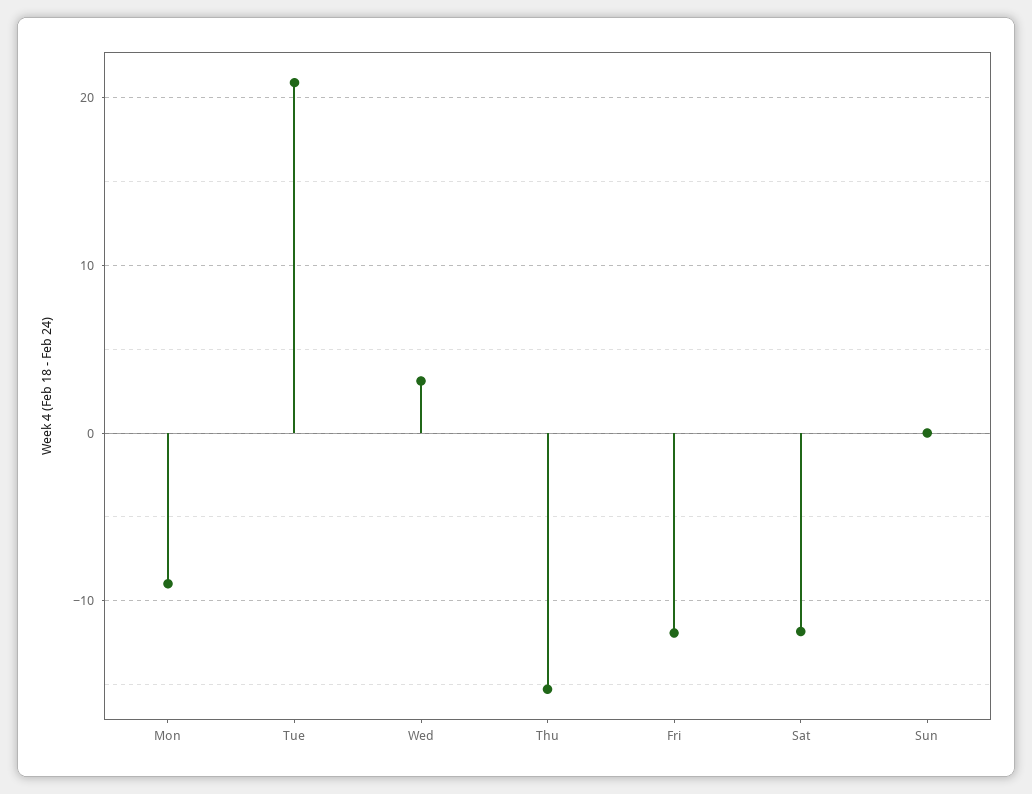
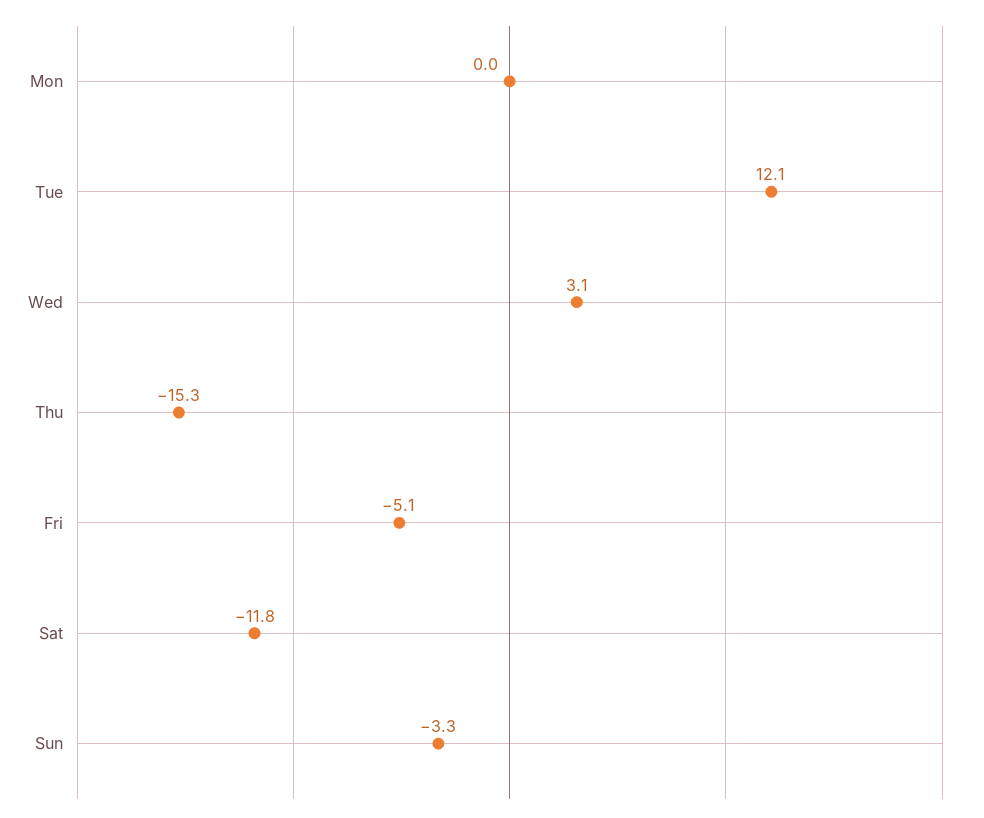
Mon: -9 -> 0
Tue: 21 -> 12.1
Fri: -12 -> -5.1
Sun: 0 -> -3.3

